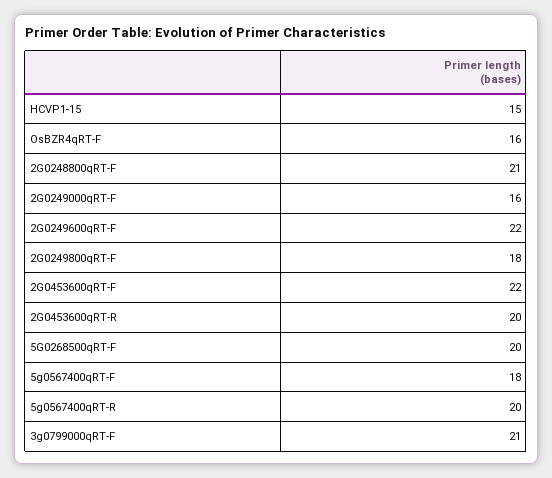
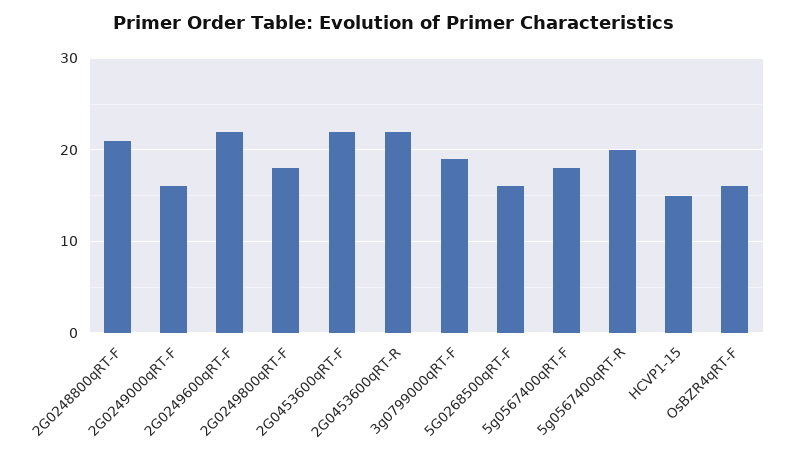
2G0453600qRT-R: 20 -> 22
5G0268500qRT-F: 20 -> 16
3g0799000qRT-F: 21 -> 19

